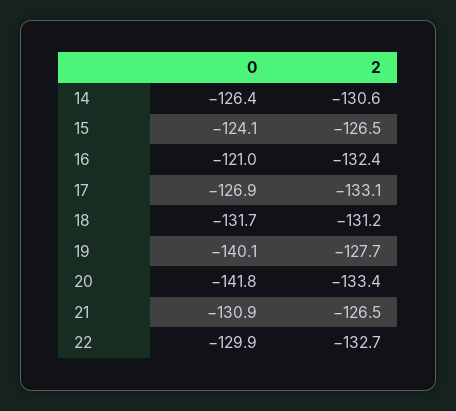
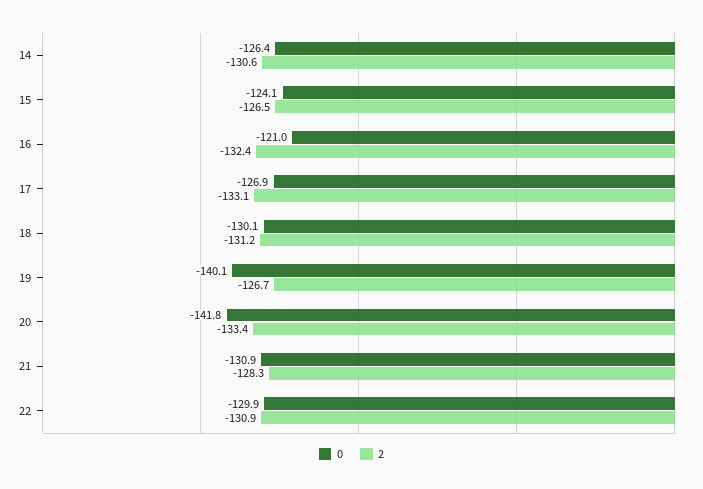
0, 18: -131.7 -> -130.1
2, 19: -127.7 -> -126.7
2, 21: -126.5 -> -128.3
2, 22: -132.7 -> -130.9

